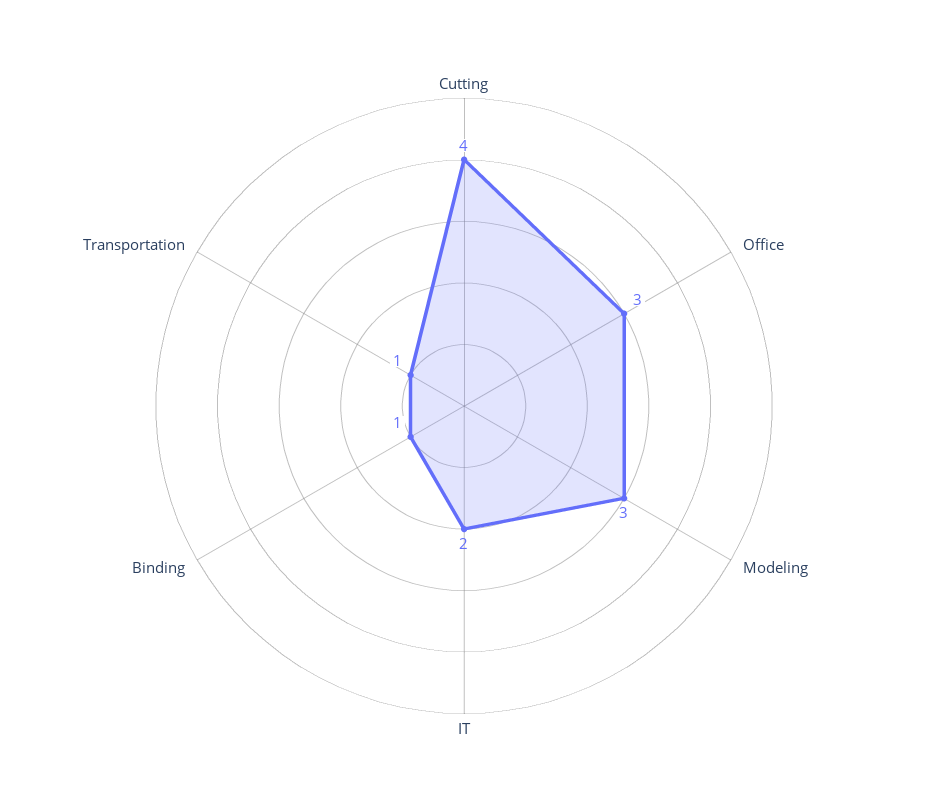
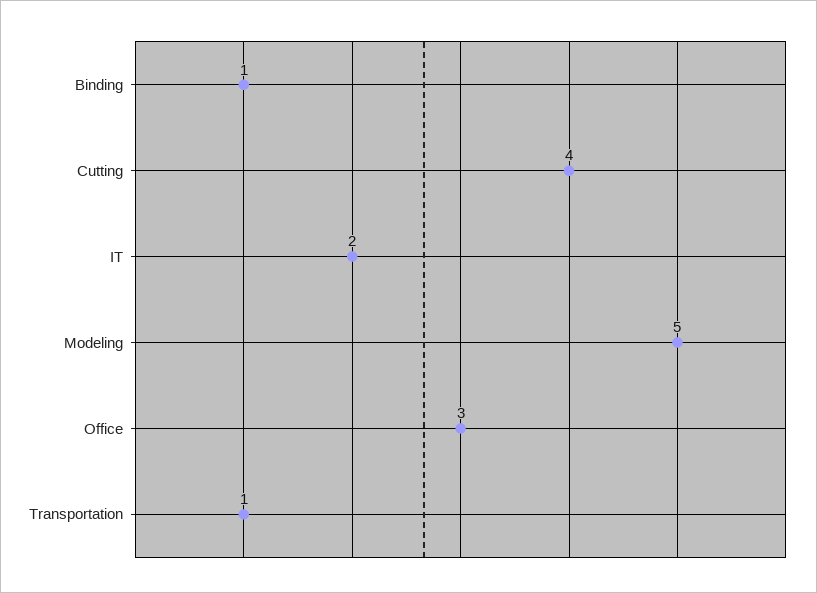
Modeling: 3 -> 5

